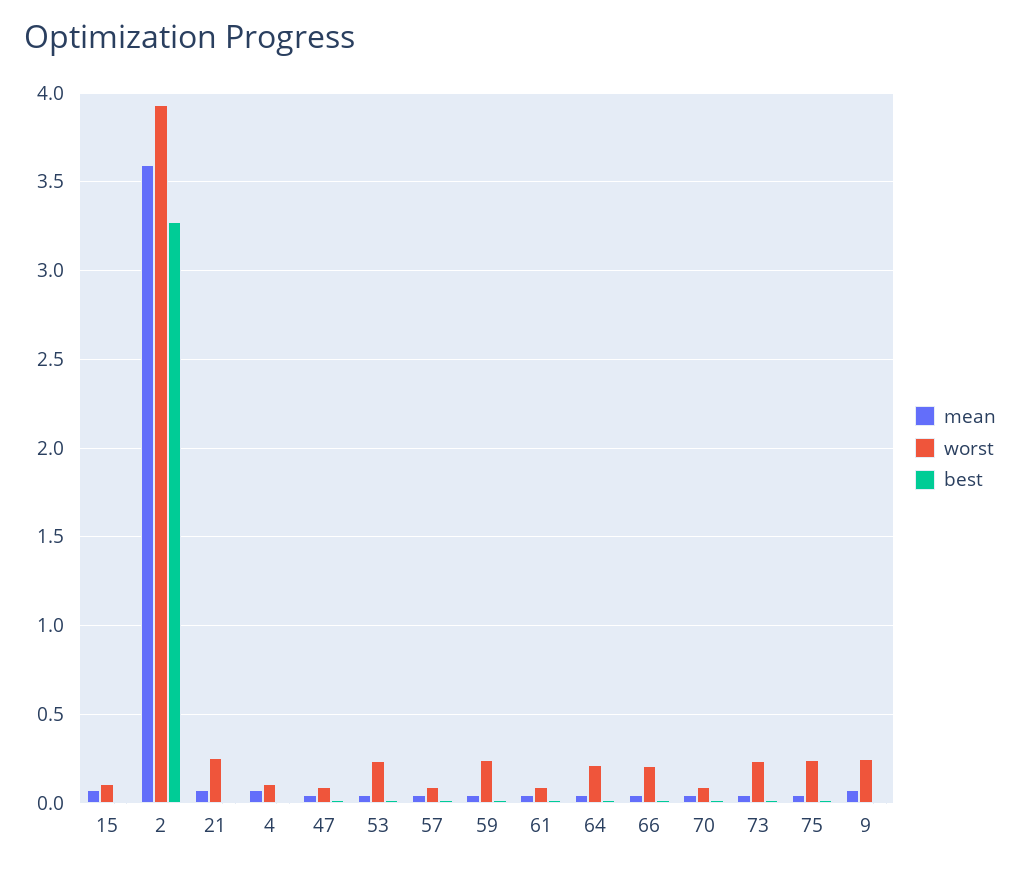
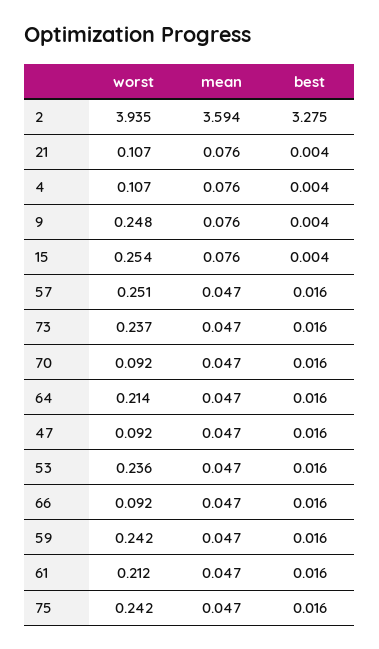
worst, 15: 0.1 -> 0.254
worst, 21: 0.25 -> 0.107
worst, 57: 0.1 -> 0.251
worst, 61: 0.1 -> 0.212
worst, 66: 0.2 -> 0.092

